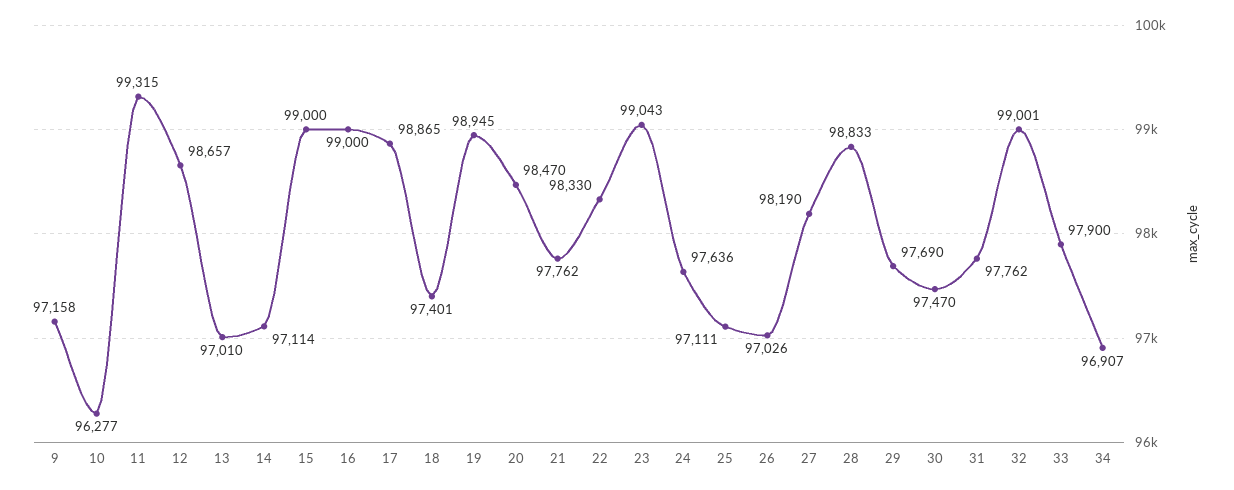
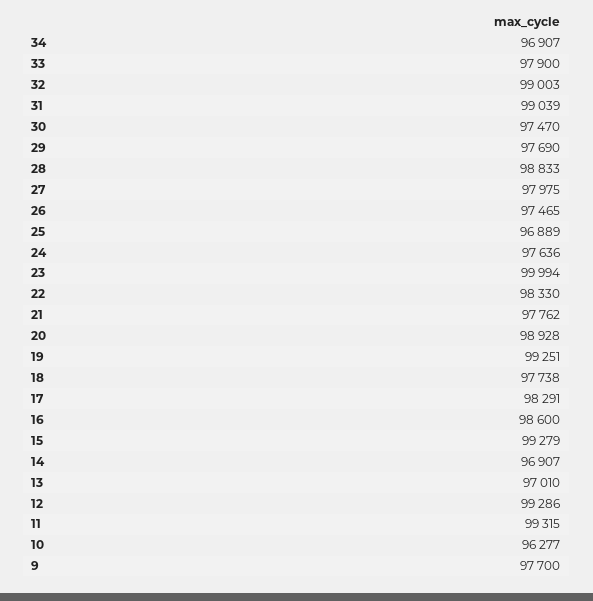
9: 97158 -> 97700
12: 98657 -> 99286
14: 97114 -> 96907
15: 99000 -> 99279
16: 99000 -> 98600
17: 98865 -> 98291
18: 97401 -> 97738
19: 98945 -> 99251
20: 98470 -> 98928
23: 99043 -> 99994
25: 97111 -> 96889
26: 97026 -> 97465
27: 98190 -> 97975
31: 97762 -> 99039
32: 99001 -> 99003

